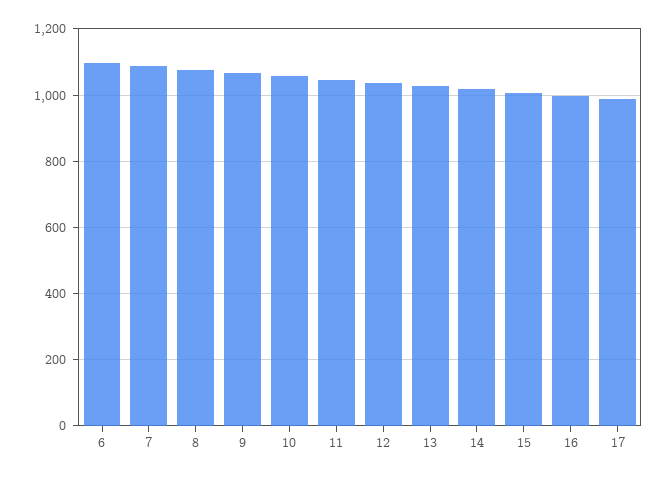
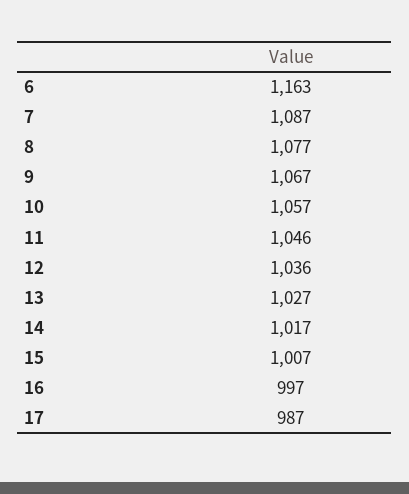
6: 1100 -> 1163

